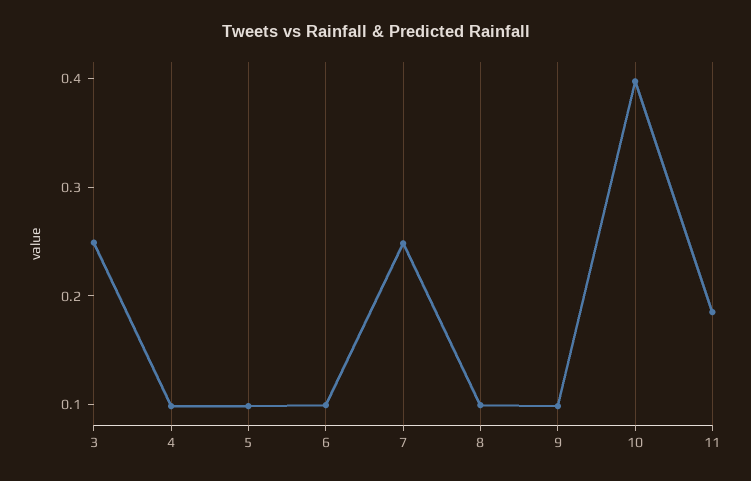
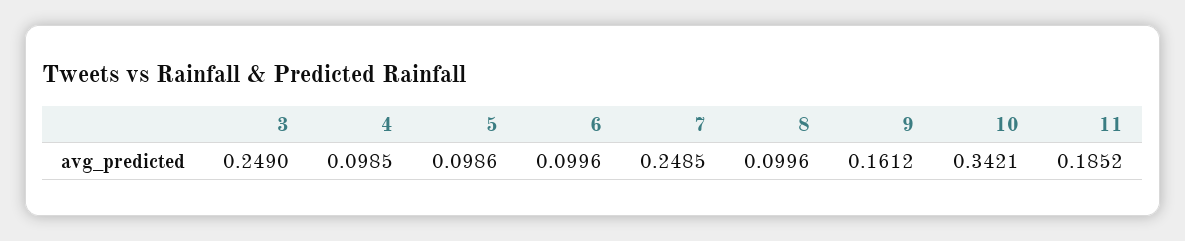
9: 0.1 -> 0.1612
10: 0.4 -> 0.3421

